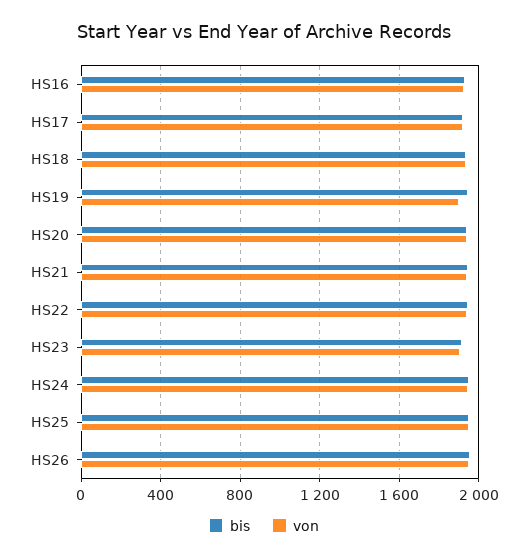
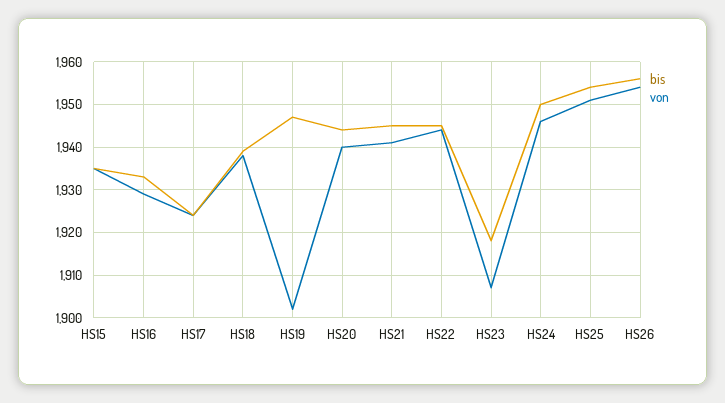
bis, HS15: none -> 1935
von, HS15: none -> 1935

